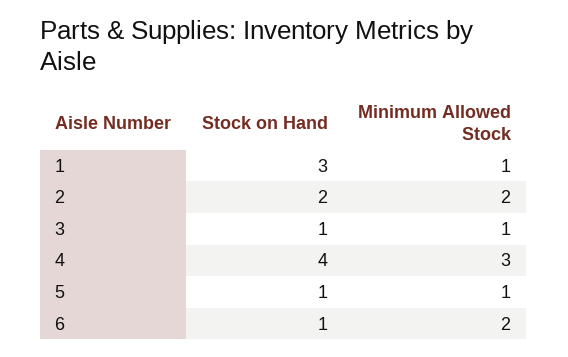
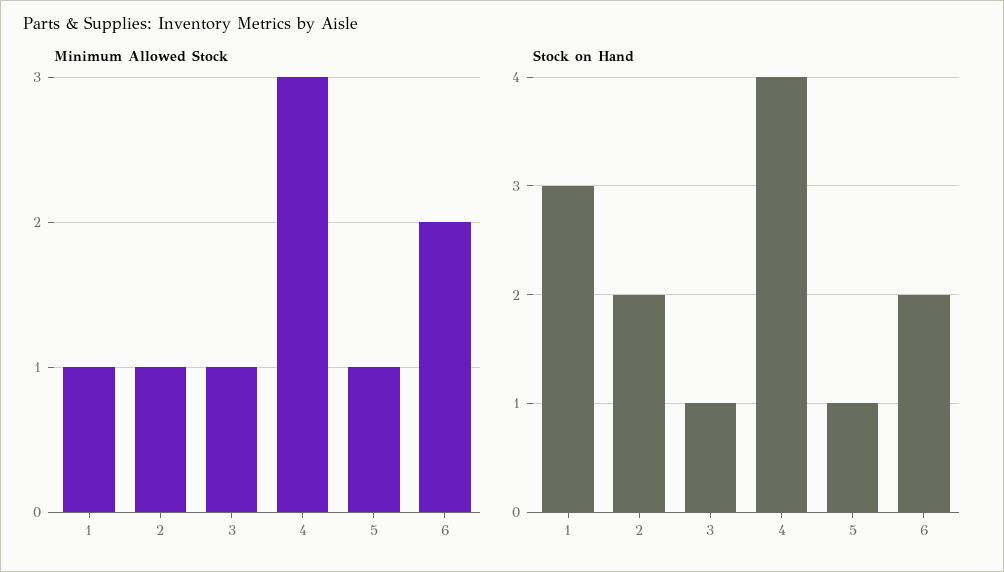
Minimum Allowed Stock, 2: 2 -> 1
Stock on Hand, 6: 1 -> 2

